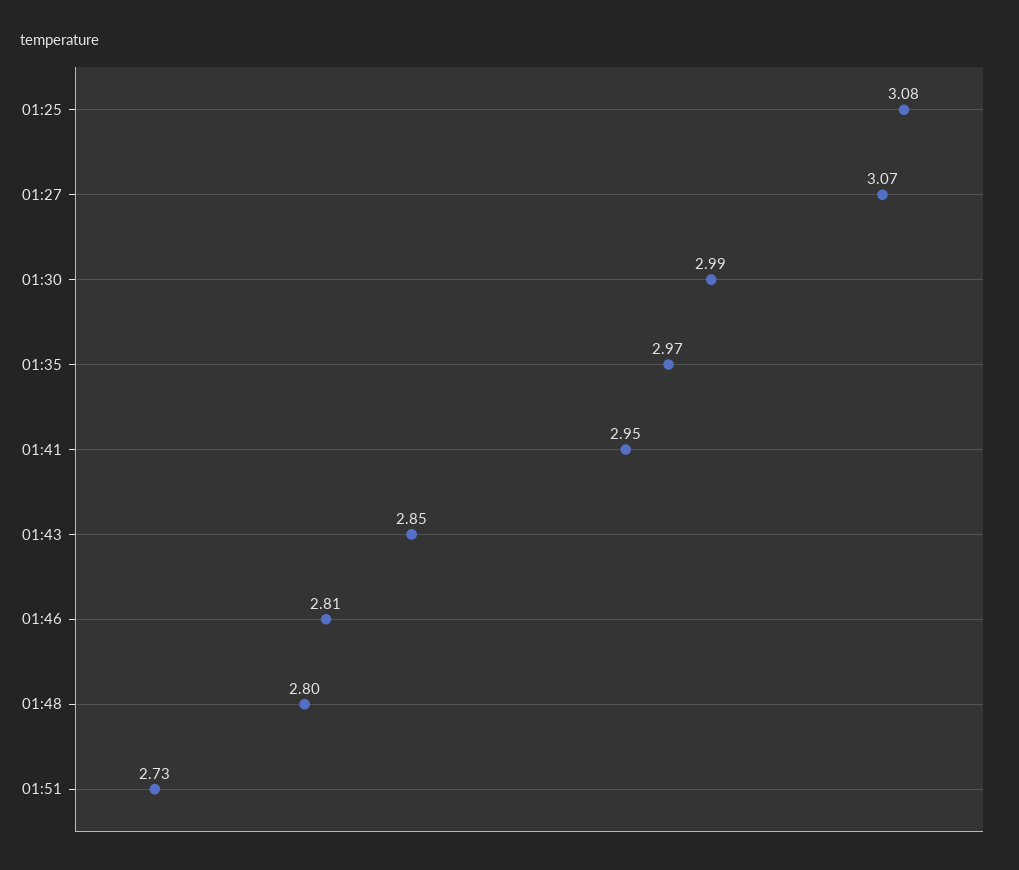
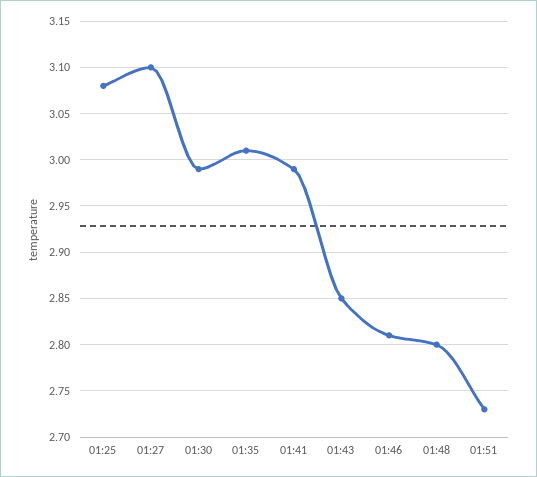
01:27: 3.07 -> 3.1
01:35: 2.97 -> 3.01
01:41: 2.95 -> 2.99

